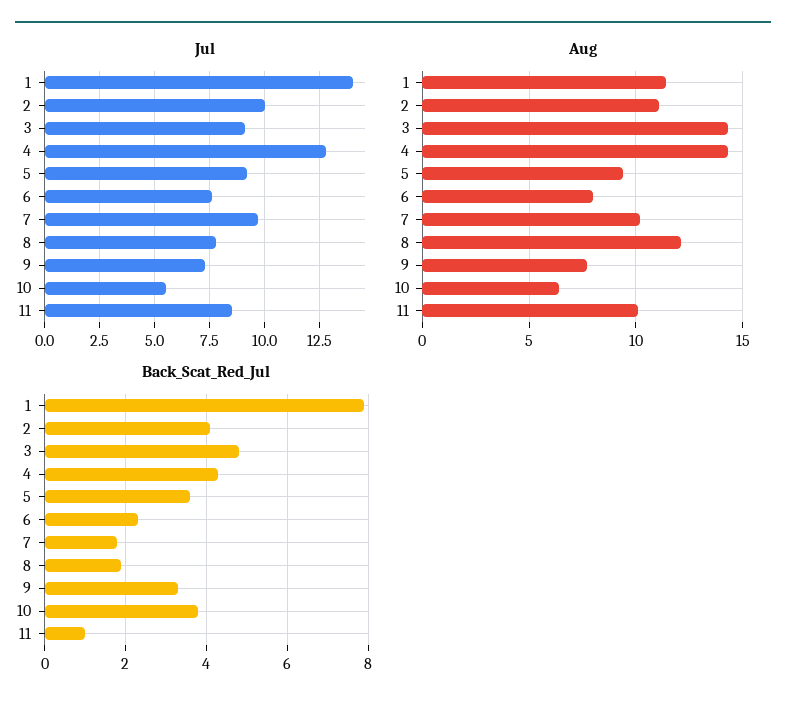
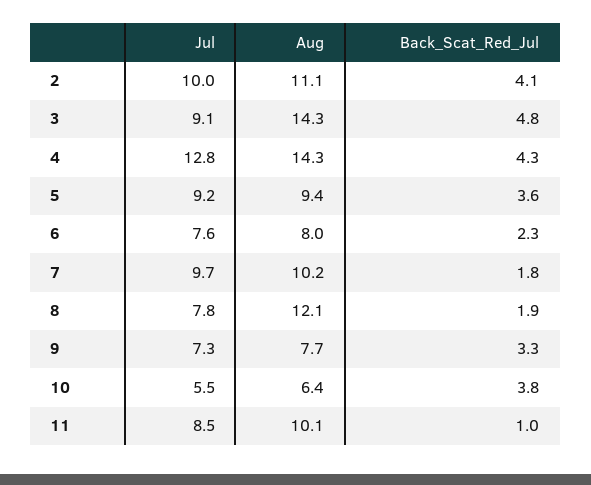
Jul, 1: 14 -> none
Aug, 1: 11.5 -> none
Back_Scat_Red_Jul, 1: 8 -> none

